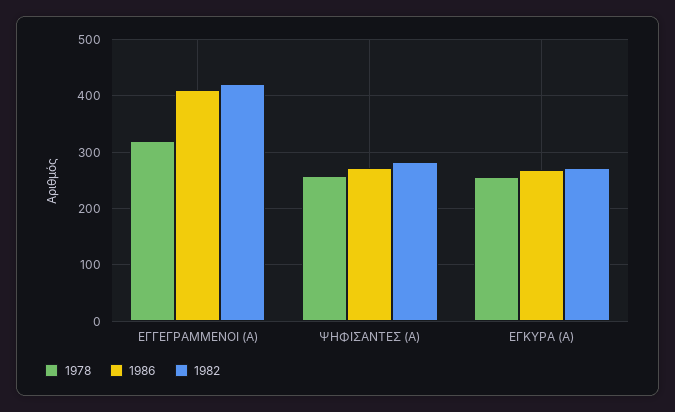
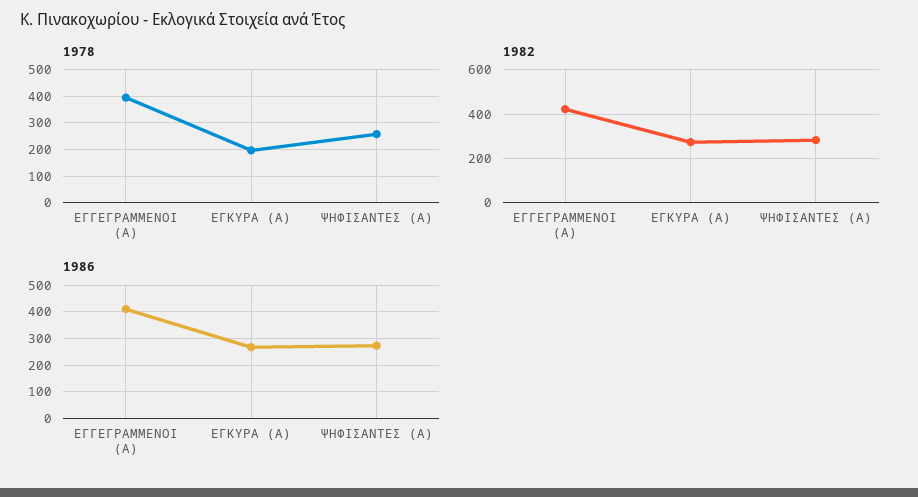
1978, ΕΓΓΕΓΡΑΜΜΕΝΟΙ (Α): 320 -> 400
1978, ΕΓΚΥΡΑ (Α): 260 -> 200

